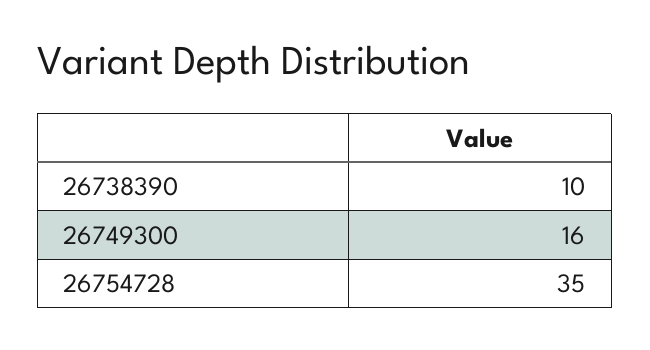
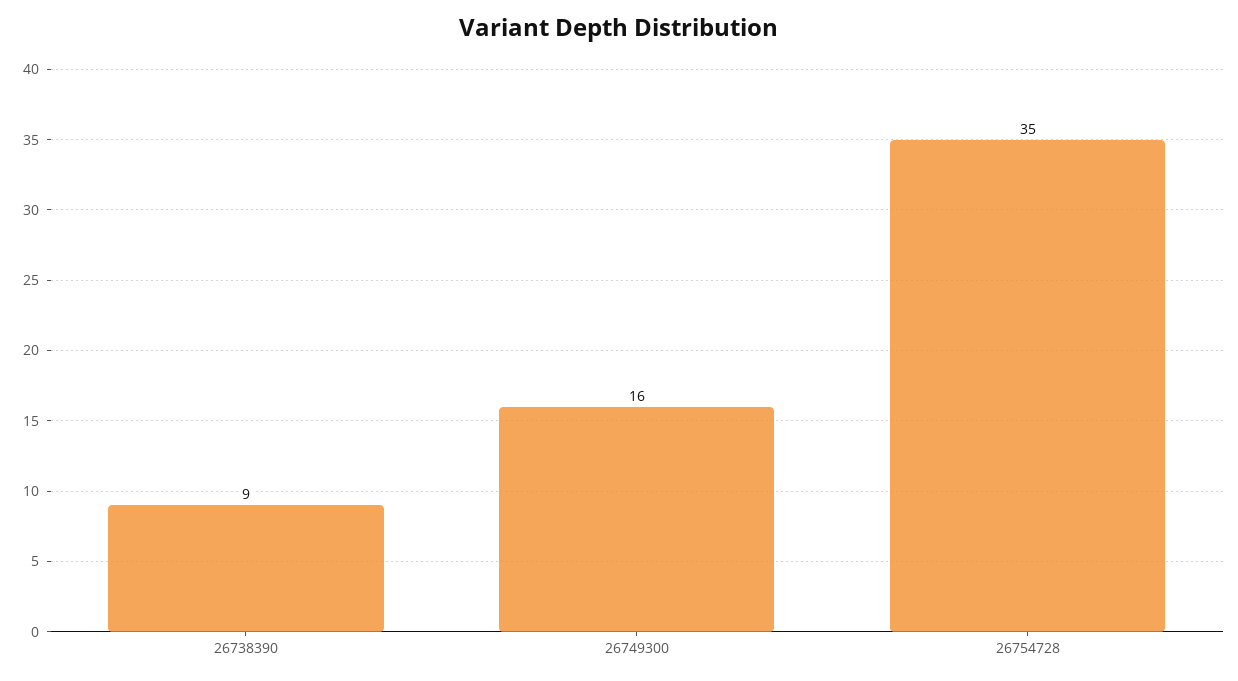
26738390: 10 -> 9

